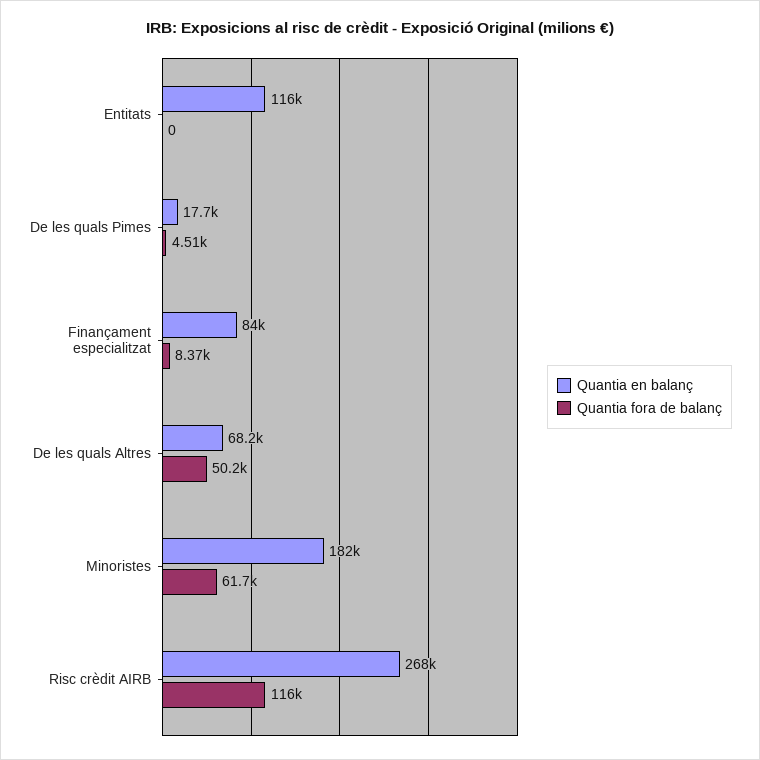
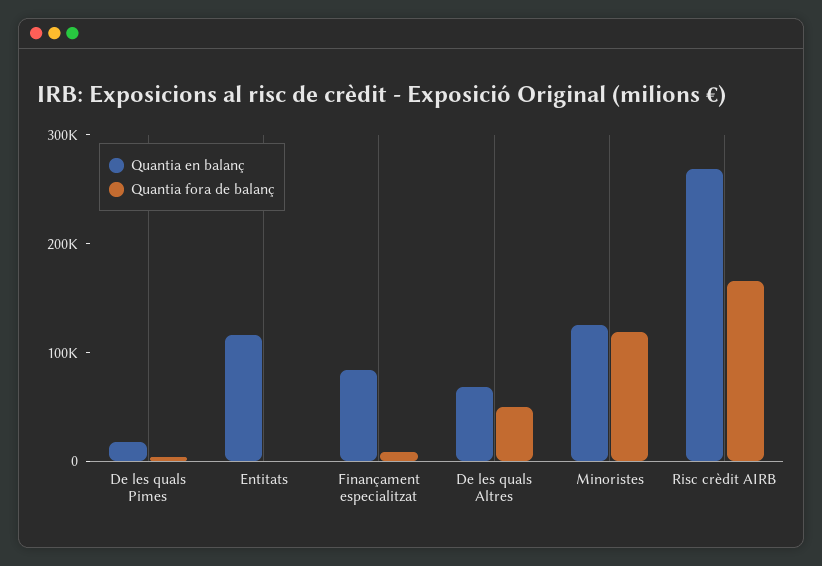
Quantia en balanç, Minoristes: 182000 -> 120000
Quantia fora de balanç, Minoristes: 61700 -> 120000
Quantia fora de balanç, Risc crèdit AIRB: 116000 -> 160000

